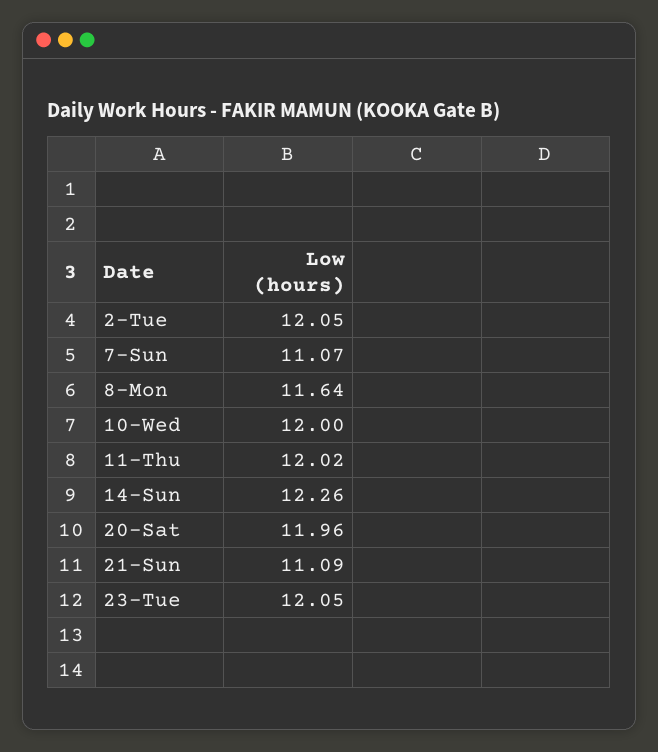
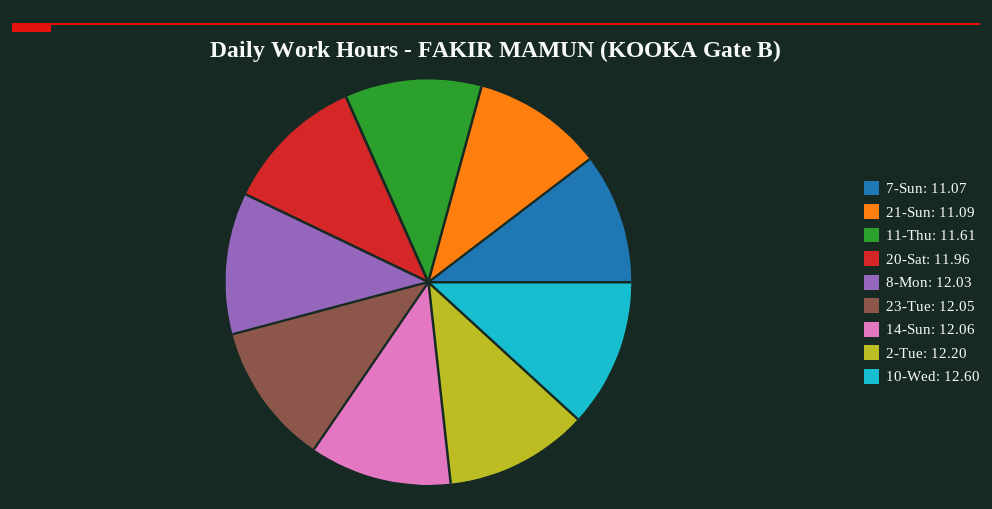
2-Tue: 12.05 -> 12.2
8-Mon: 11.64 -> 12.03
10-Wed: 12 -> 12.6
11-Thu: 12.02 -> 11.61
14-Sun: 12.26 -> 12.06

